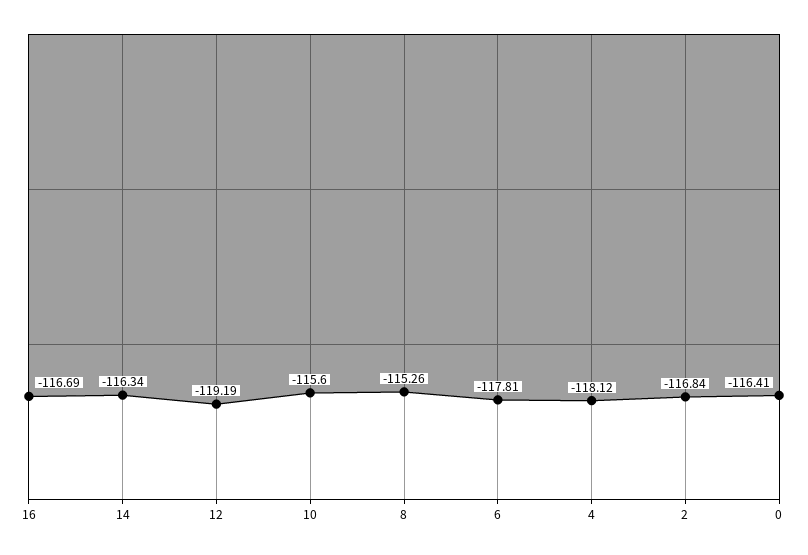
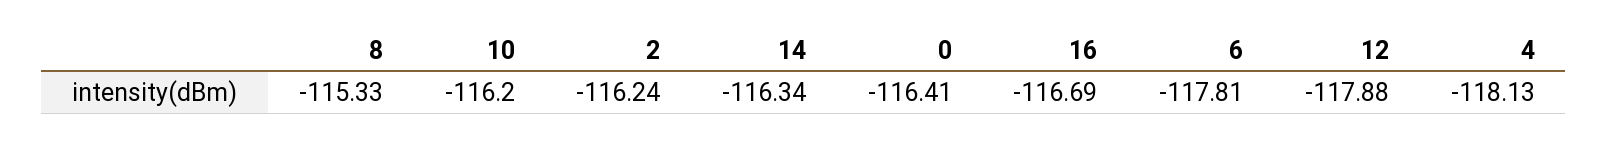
12: -119.19 -> -117.88
10: -115.6 -> -116.2
8: -115.26 -> -115.33
4: -118.12 -> -118.13
2: -116.84 -> -116.24

